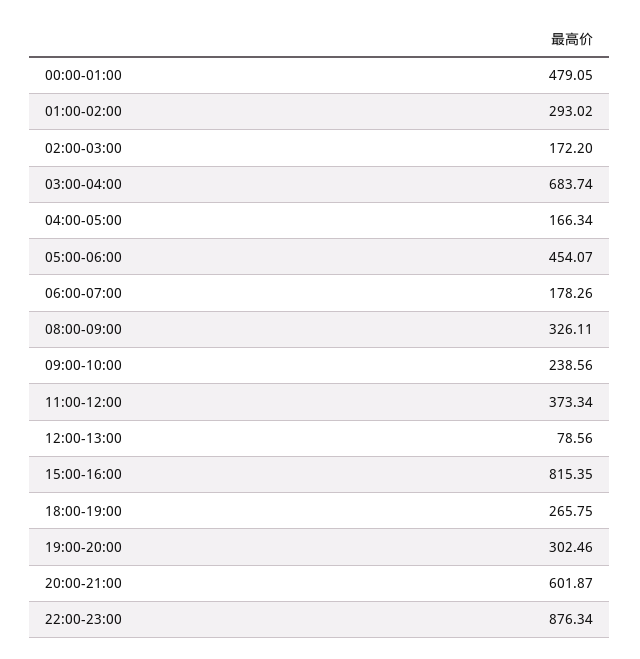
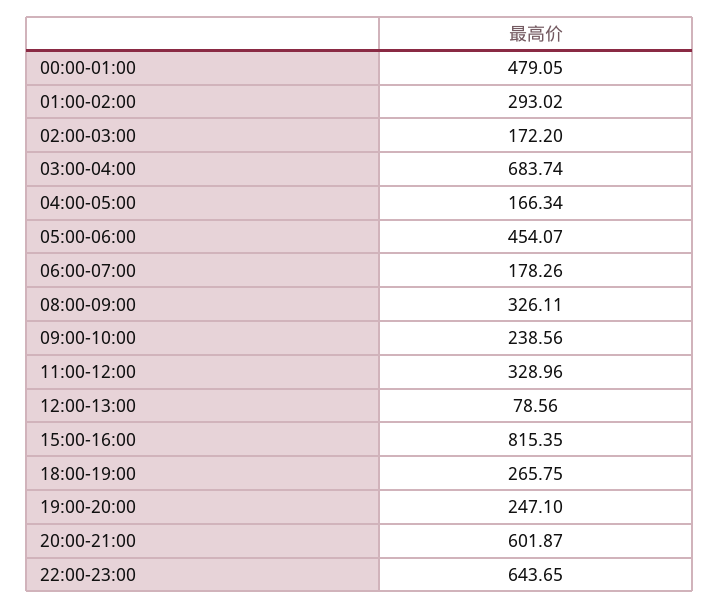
11:00-12:00: 373.34 -> 328.96
19:00-20:00: 302.46 -> 247.1
22:00-23:00: 876.34 -> 643.65

